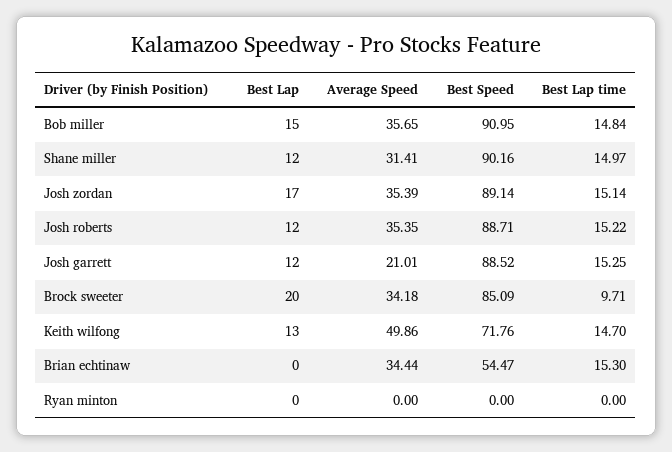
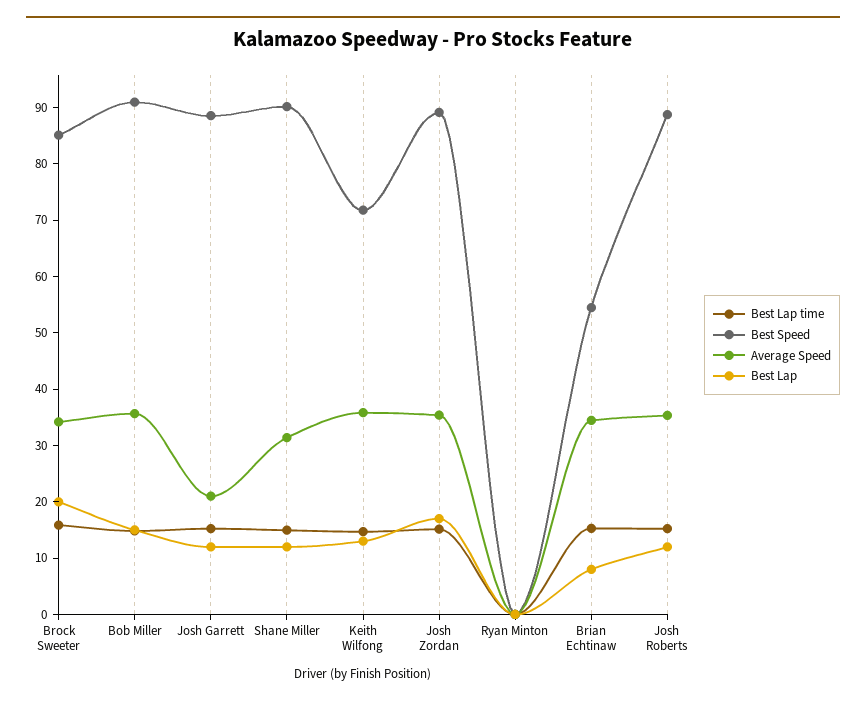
Best Lap time, Brock sweeter: 9.71 -> 16
Average Speed, Keith wilfong: 49.86 -> 36
Best Lap, Brian echtinaw: 0 -> 8

